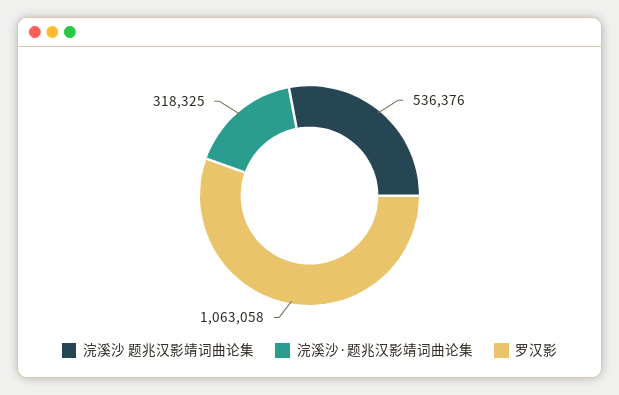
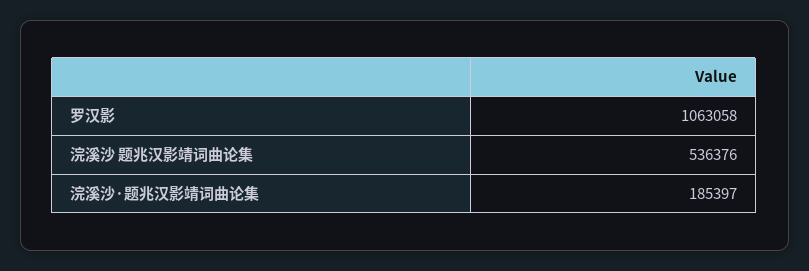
浣溪沙·题兆汉影靖词曲论集: 318325 -> 185397

